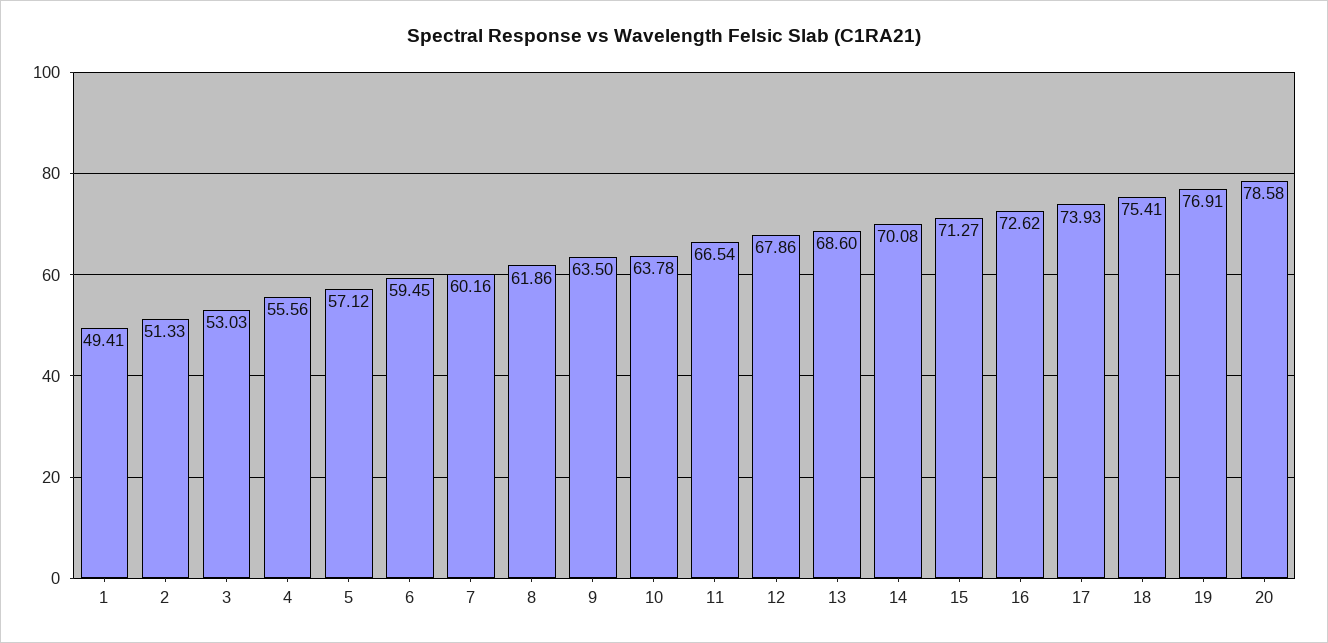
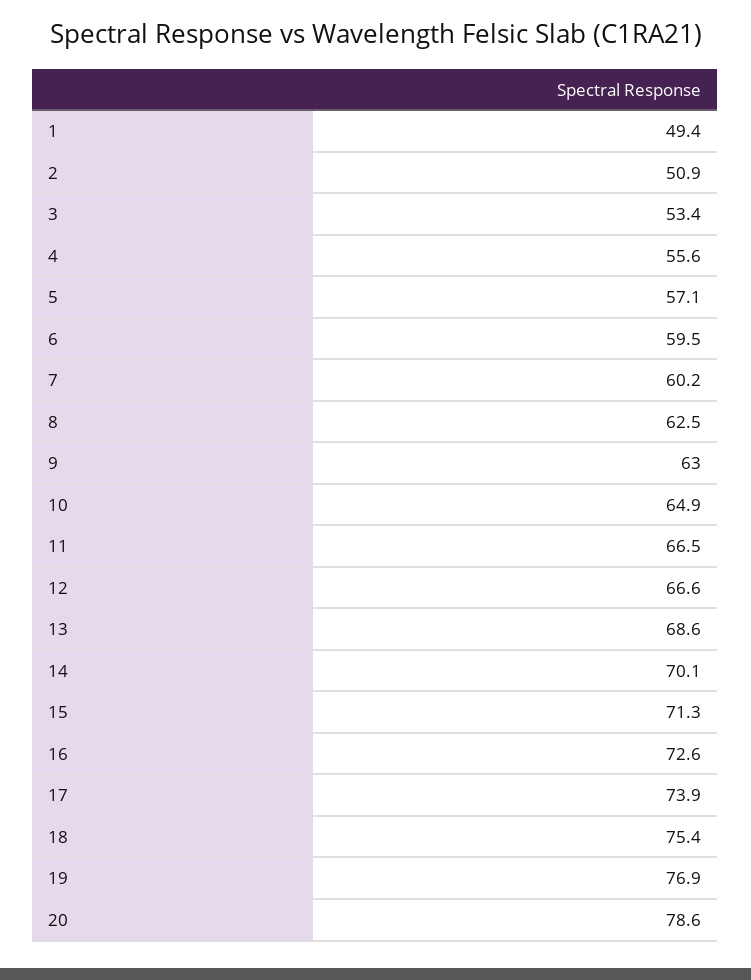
2: 51.33 -> 50.9
3: 53.03 -> 53.4
8: 61.86 -> 62.5
9: 63.5 -> 63
10: 63.78 -> 64.9
12: 67.86 -> 66.6

